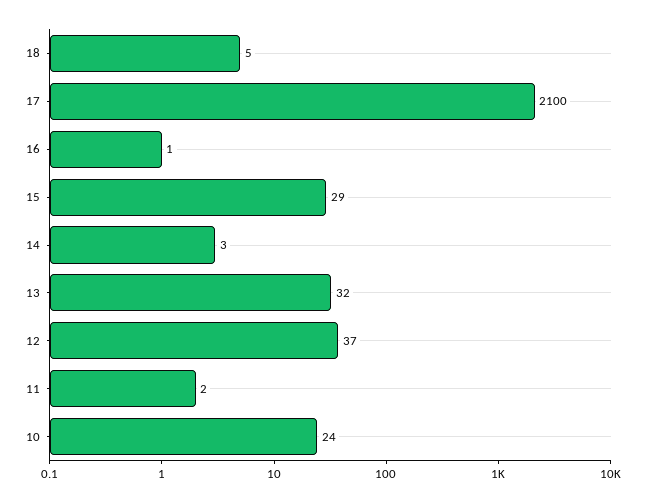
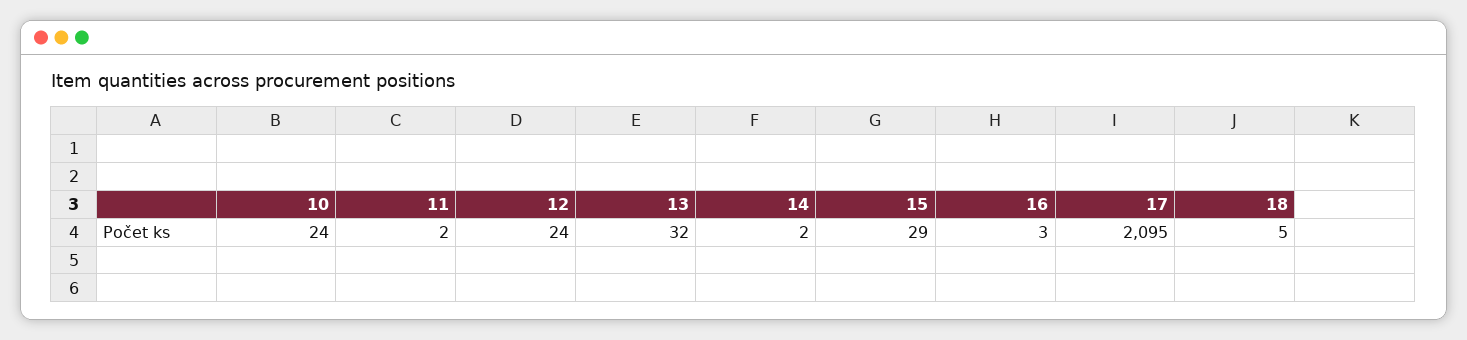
17: 2100 -> 2095
16: 1 -> 3
14: 3 -> 2
12: 37 -> 24

